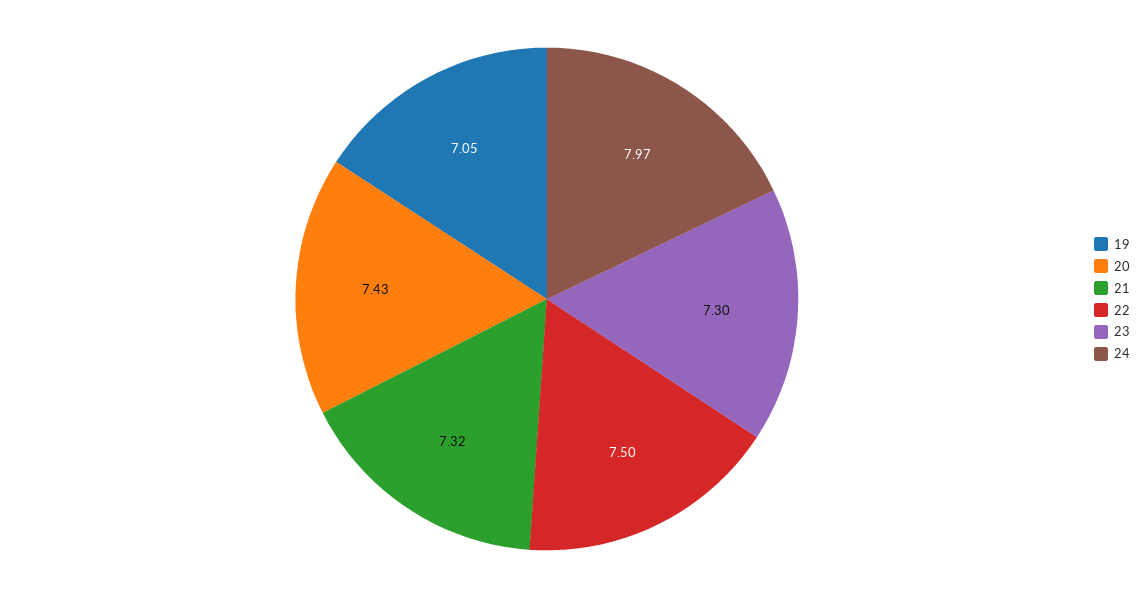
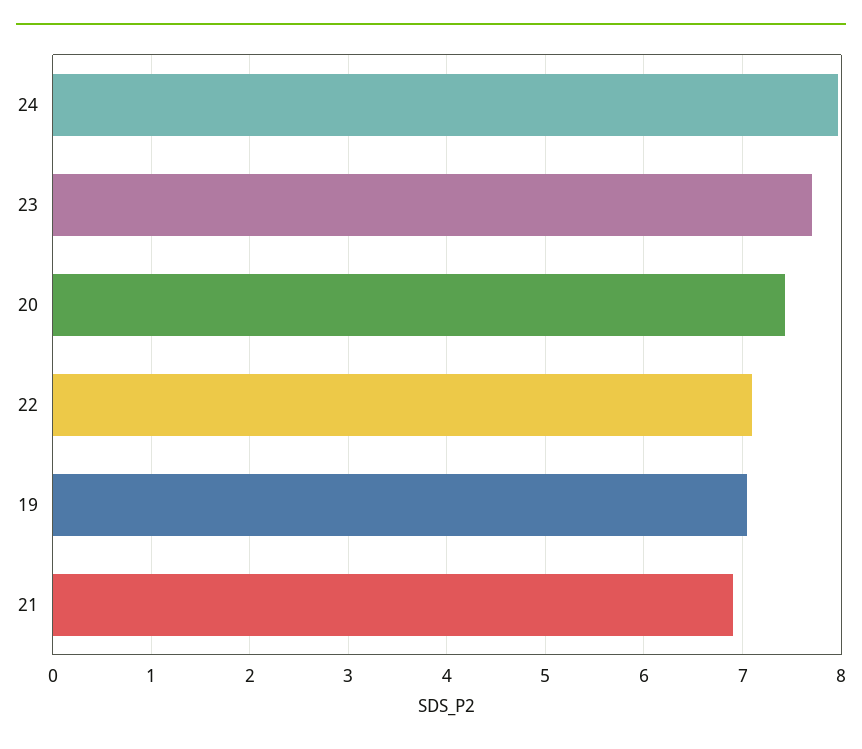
21: 7.32 -> 6.9
22: 7.5 -> 7.1
23: 7.3 -> 7.7

